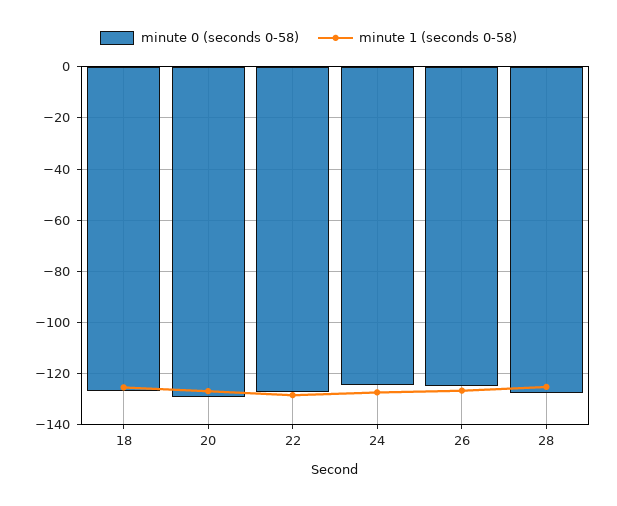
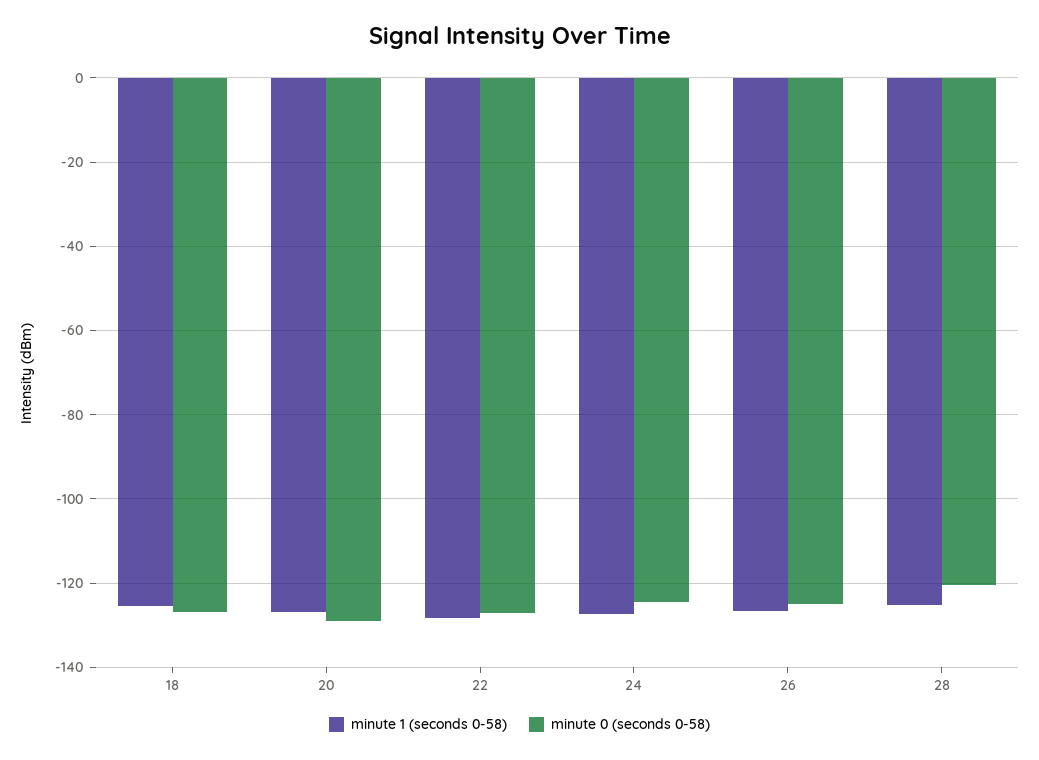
minute 0 (seconds 0-58), 28: -127.5 -> -120

